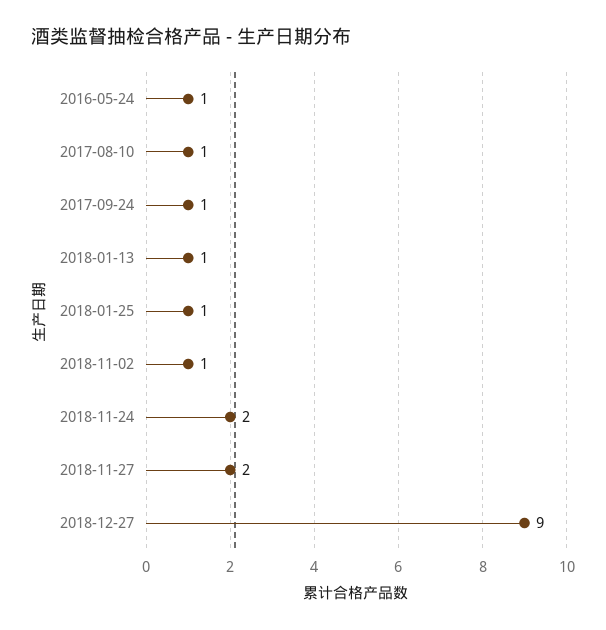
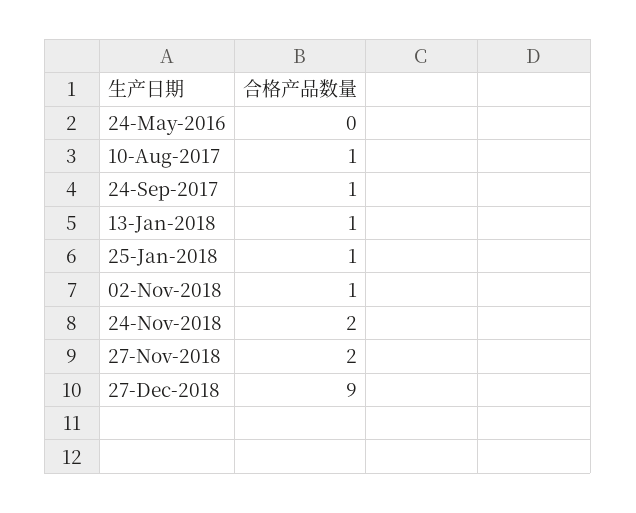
2016-05-24: 1 -> 0

